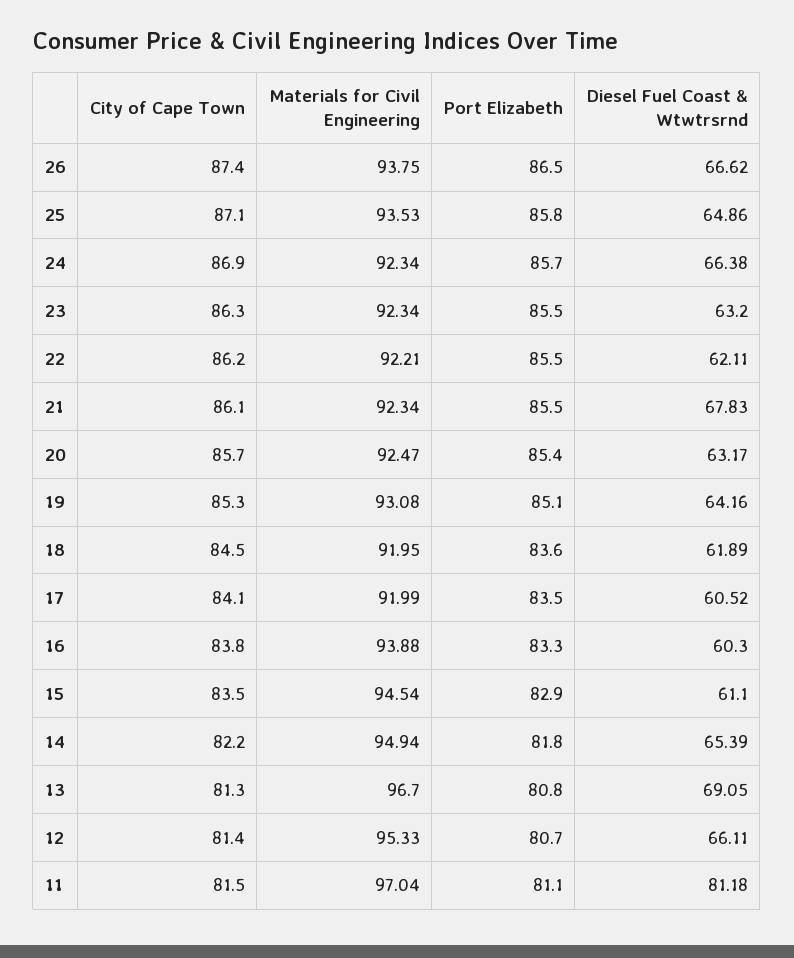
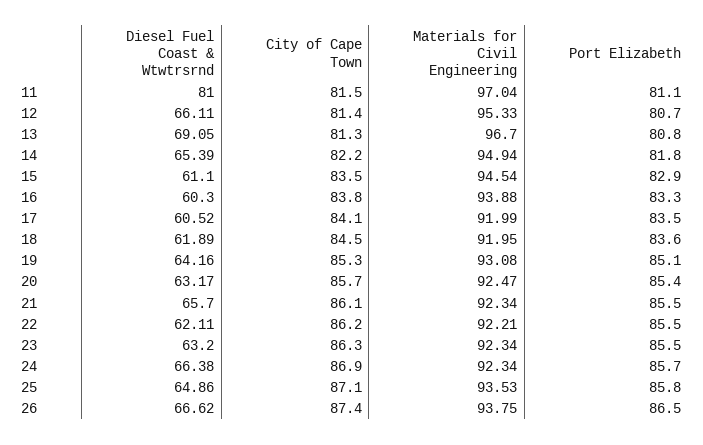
Diesel Fuel Coast & Wtwtrsrnd, 21: 67.83 -> 65.7
Diesel Fuel Coast & Wtwtrsrnd, 11: 81.18 -> 81

